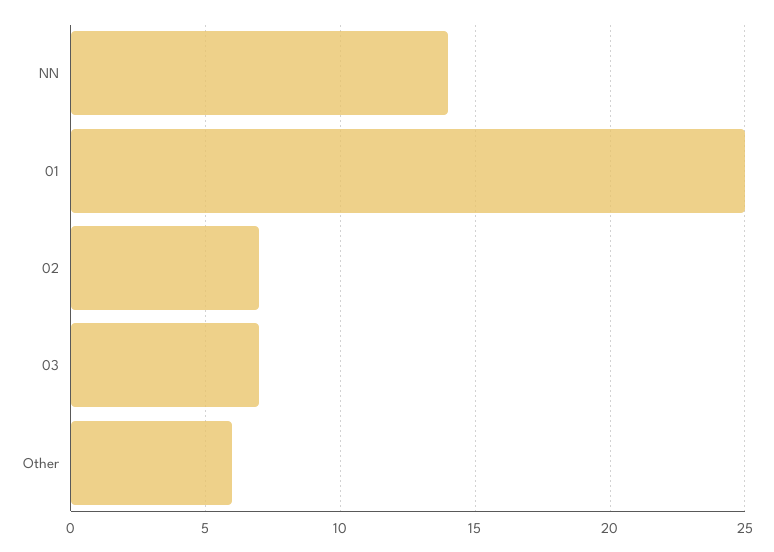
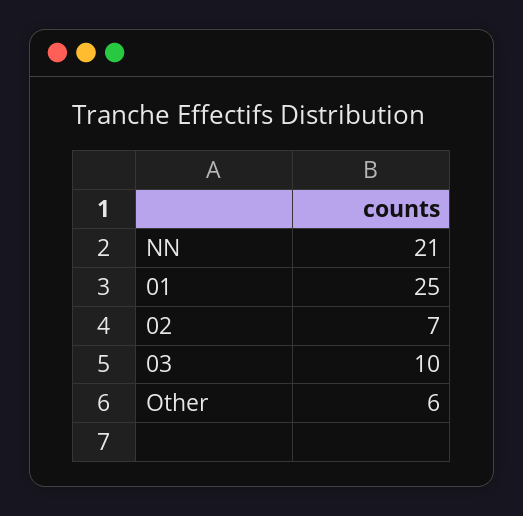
NN: 14 -> 21
03: 7 -> 10

